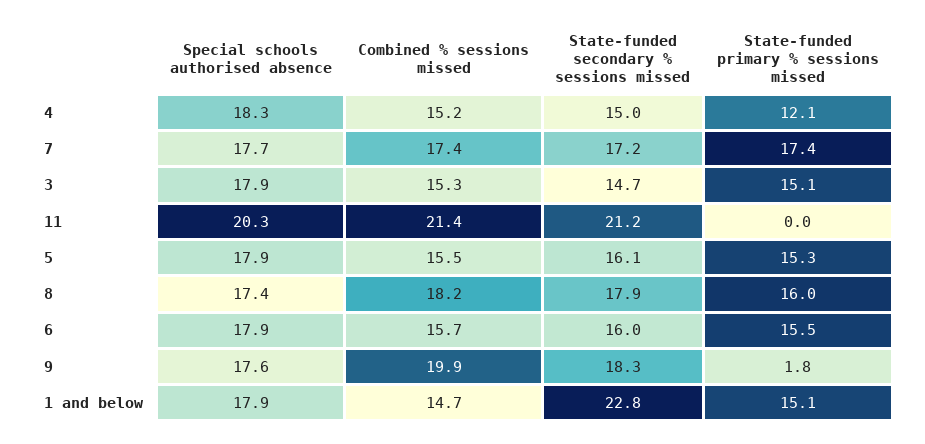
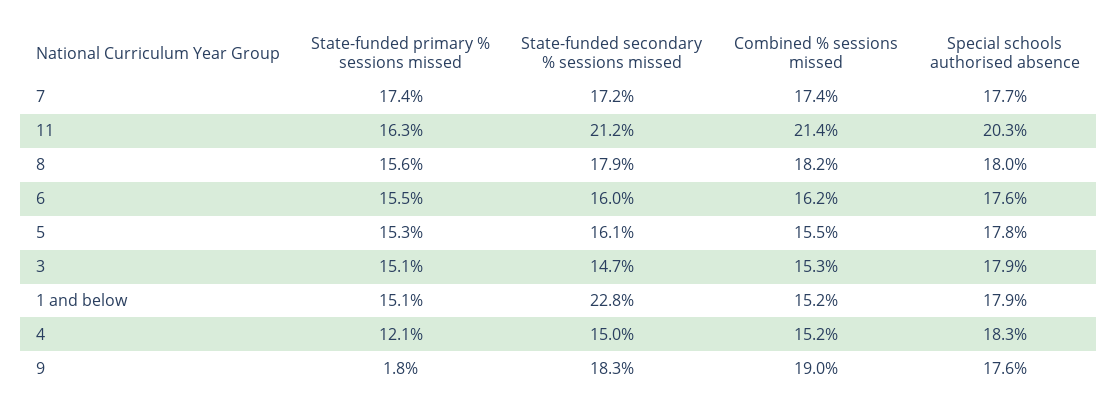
State-funded primary % sessions missed, 11: 0 -> 16.3
Special schools authorised absence, 5: 17.9 -> 17.8
Special schools authorised absence, 8: 17.4 -> 18
State-funded primary % sessions missed, 8: 16 -> 15.6
Special schools authorised absence, 6: 17.9 -> 17.6
Combined % sessions missed, 6: 15.7 -> 16.2
Combined % sessions missed, 9: 19.9 -> 19
Combined % sessions missed, 1 and below: 14.7 -> 15.2

